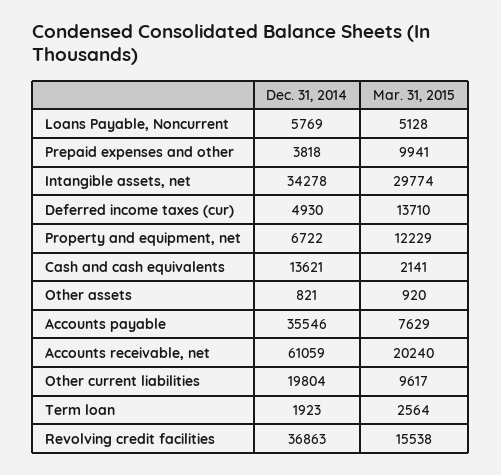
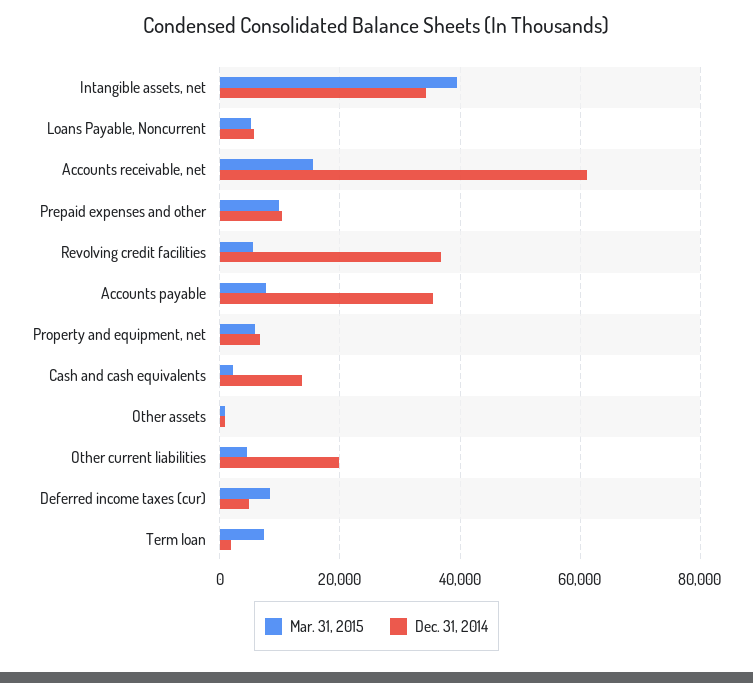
Dec. 31, 2014, Prepaid expenses and other: 3818 -> 10000
Mar. 31, 2015, Intangible assets, net: 29774 -> 40000
Mar. 31, 2015, Deferred income taxes (cur): 13710 -> 8000
Mar. 31, 2015, Property and equipment, net: 12229 -> 6000
Mar. 31, 2015, Accounts receivable, net: 20240 -> 16000
Mar. 31, 2015, Other current liabilities: 9617 -> 4000
Mar. 31, 2015, Term loan: 2564 -> 8000
Mar. 31, 2015, Revolving credit facilities: 15538 -> 6000

